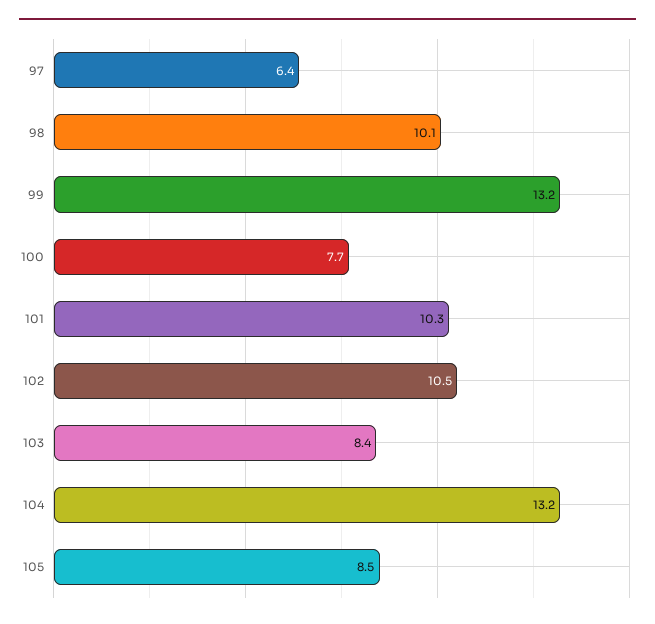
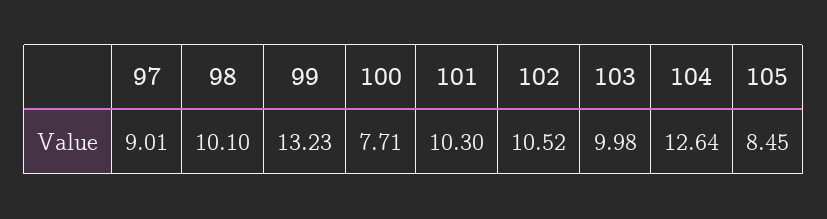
97: 6.4 -> 9.01
103: 8.4 -> 9.98
104: 13.2 -> 12.64

